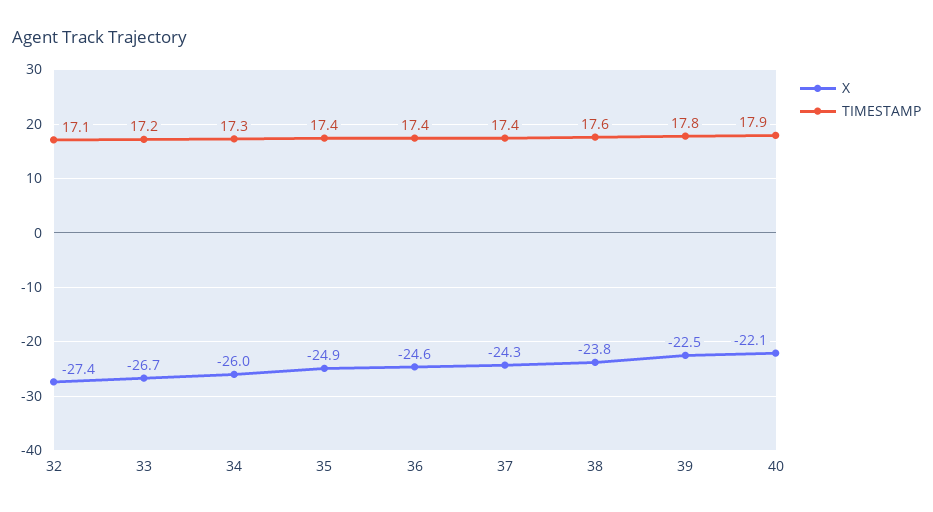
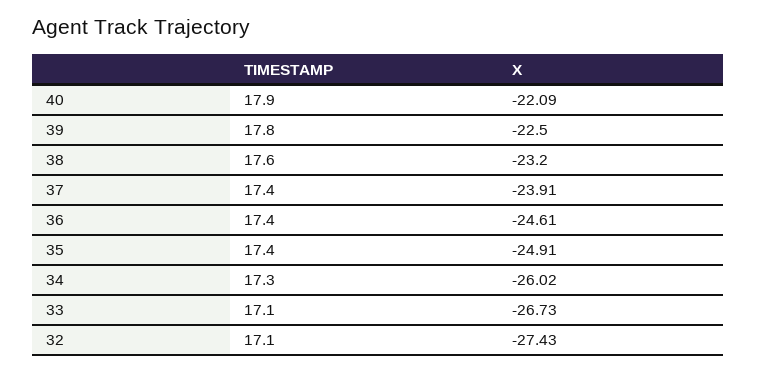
TIMESTAMP, 33: 17.2 -> 17.1
X, 37: -24.3 -> -23.91
X, 38: -23.8 -> -23.2

